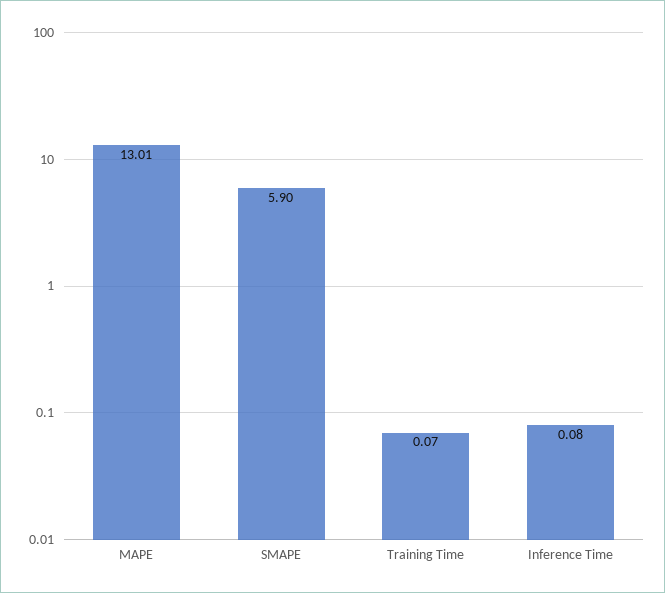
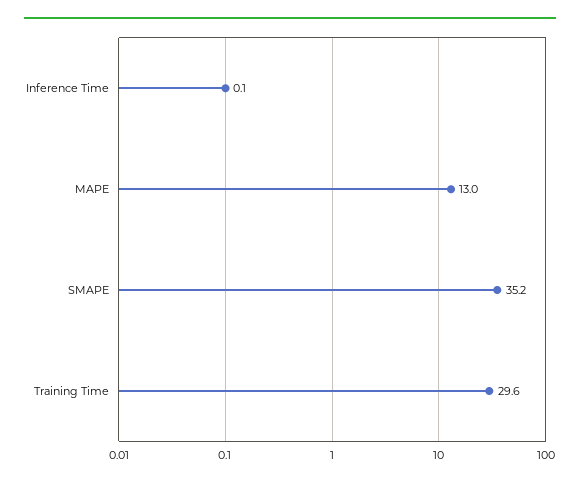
SMAPE: 5.9 -> 35.2
Training Time: 0.07 -> 29.6

